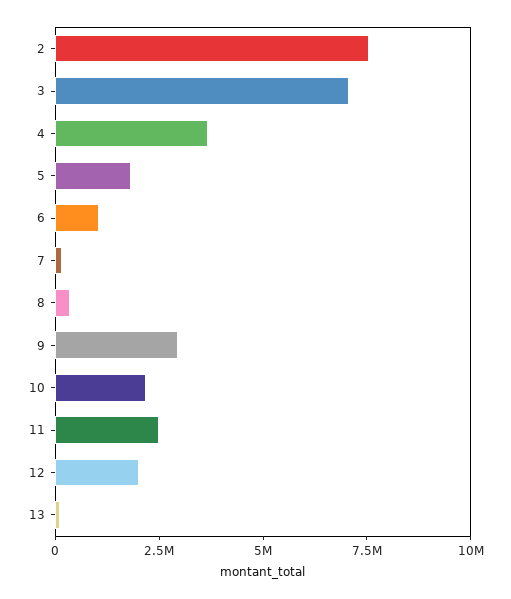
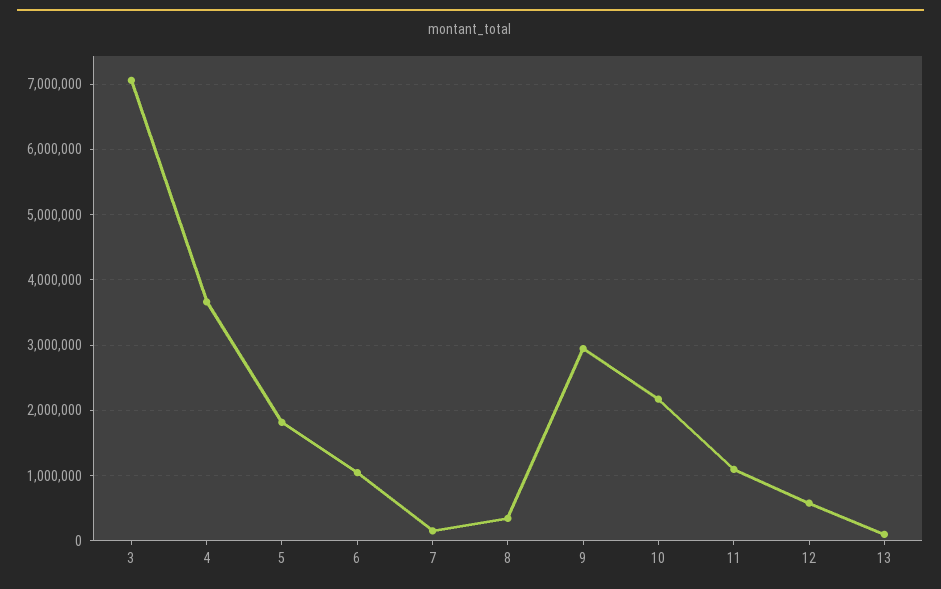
2: 7500000 -> none
11: 2500000 -> 1100000
12: 2000000 -> 600000

